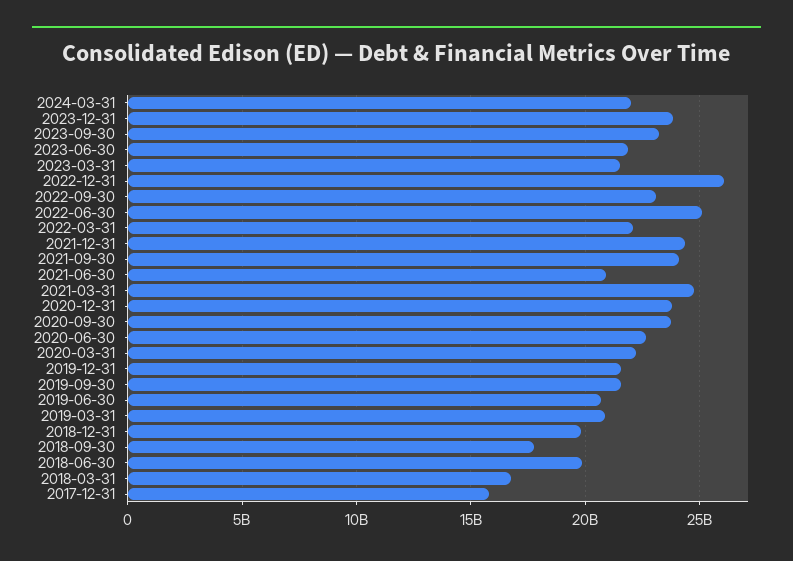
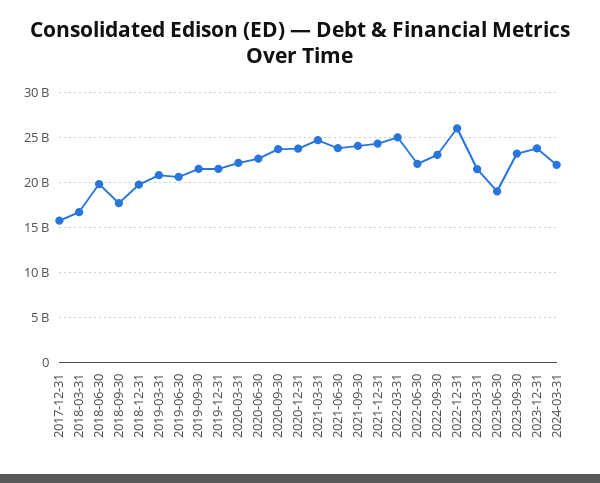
2023-06-30: 22000000000 -> 19000000000
2022-06-30: 25000000000 -> 22000000000
2022-03-31: 22000000000 -> 25000000000
2021-06-30: 21000000000 -> 24000000000

